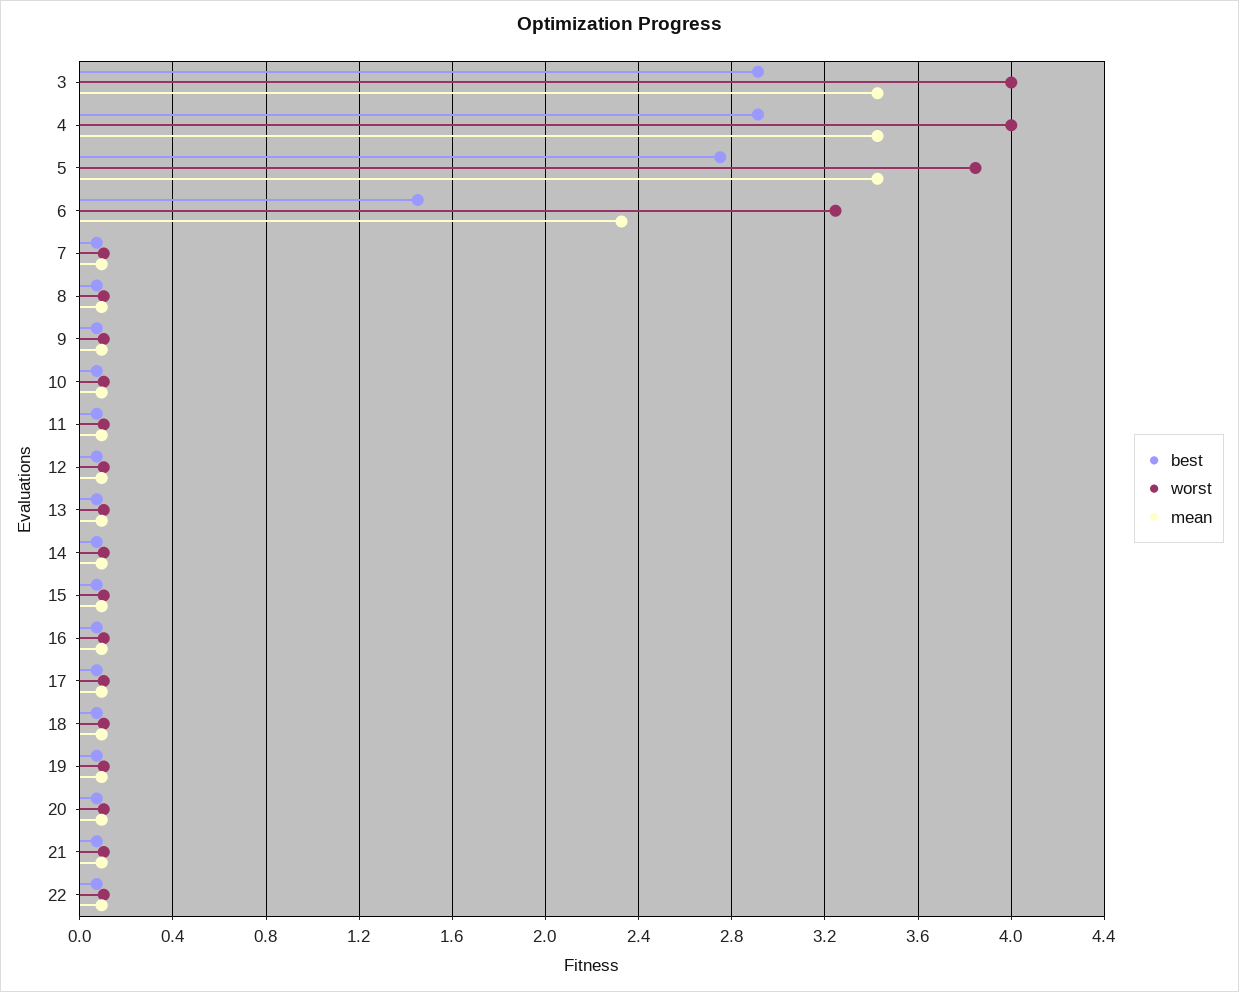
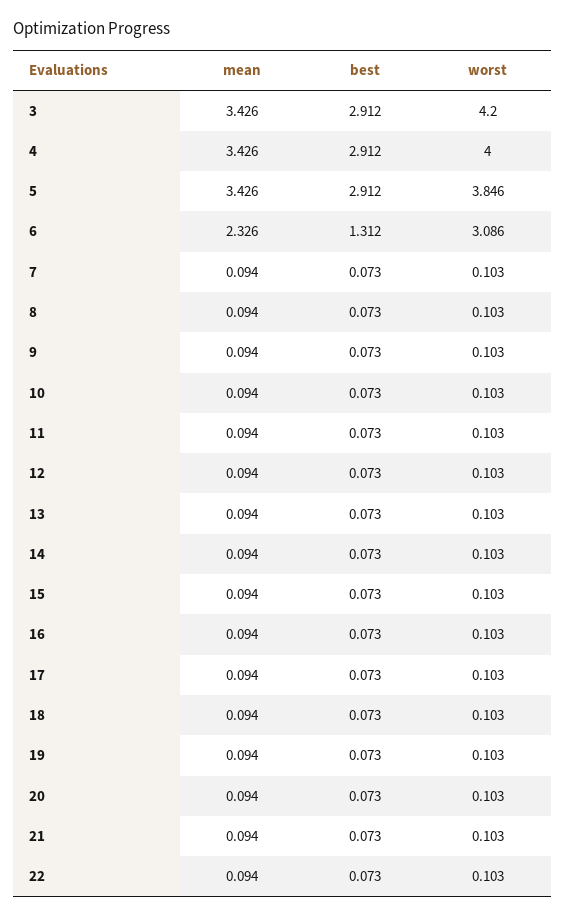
worst, 3: 4 -> 4.2
best, 5: 2.75 -> 2.912
best, 6: 1.45 -> 1.312
worst, 6: 3.25 -> 3.086

